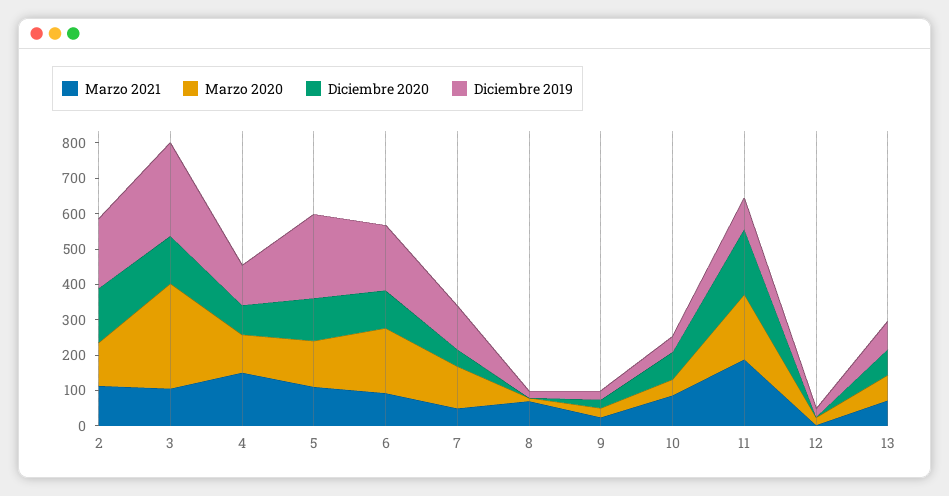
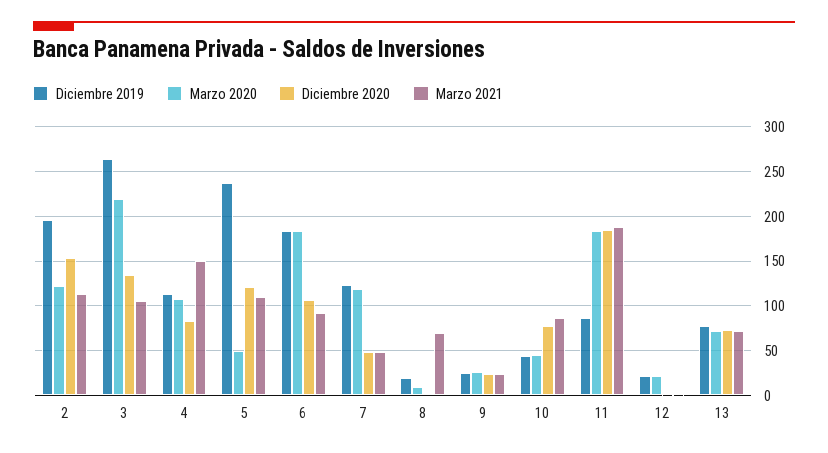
Marzo 2020, 3: 300 -> 220
Marzo 2020, 5: 125 -> 50

